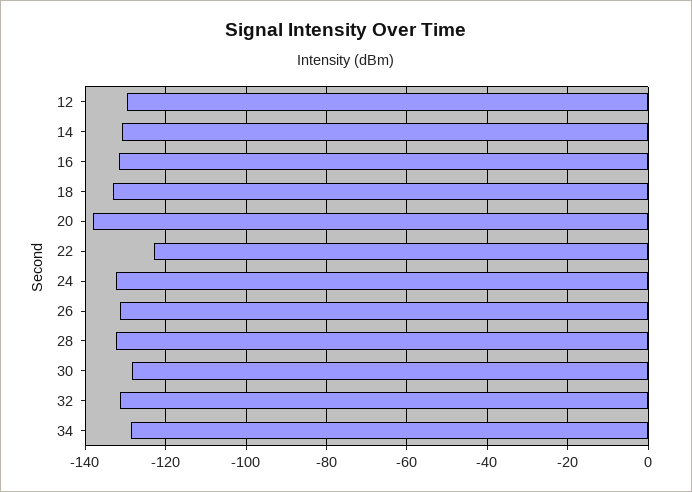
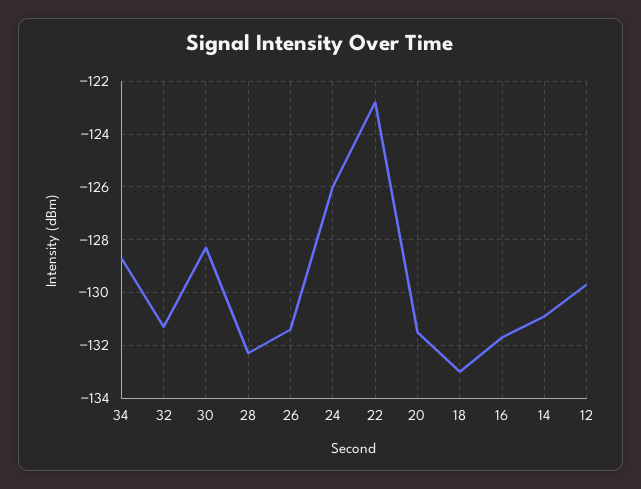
20: -138 -> -131.5
24: -132 -> -126

